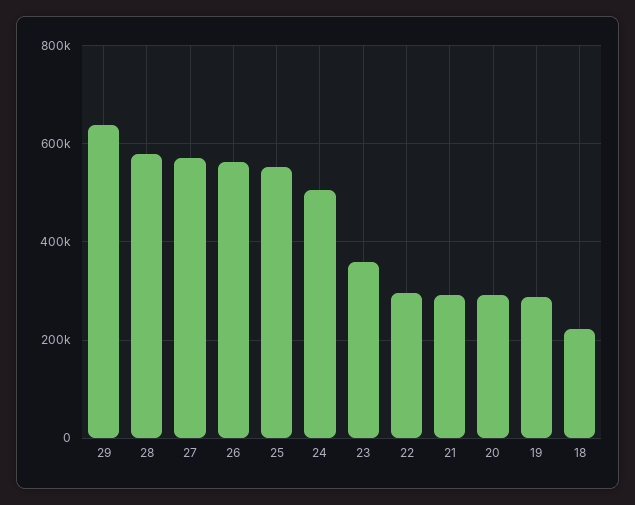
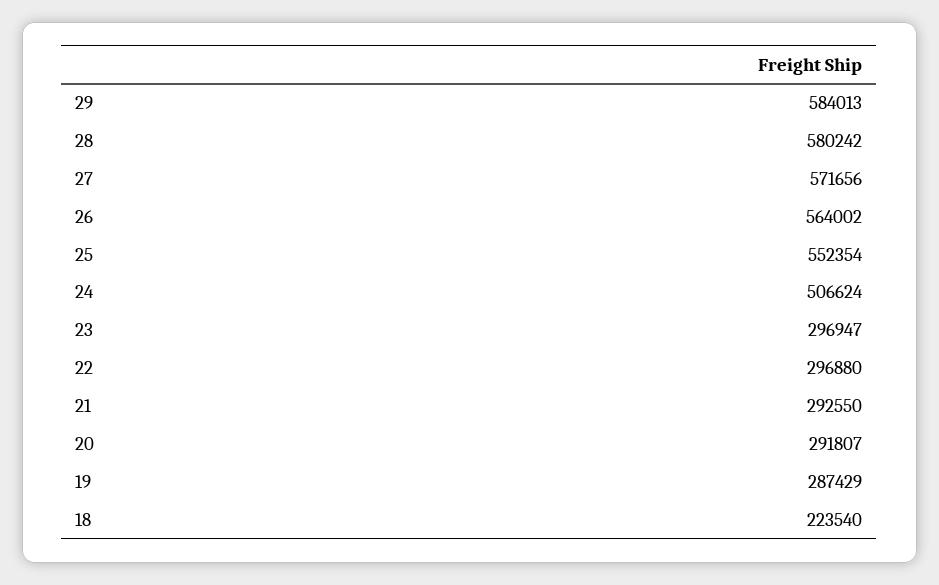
29: 640000 -> 584013
23: 360000 -> 296947

